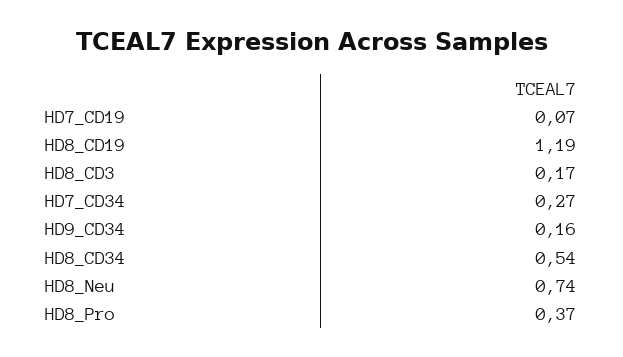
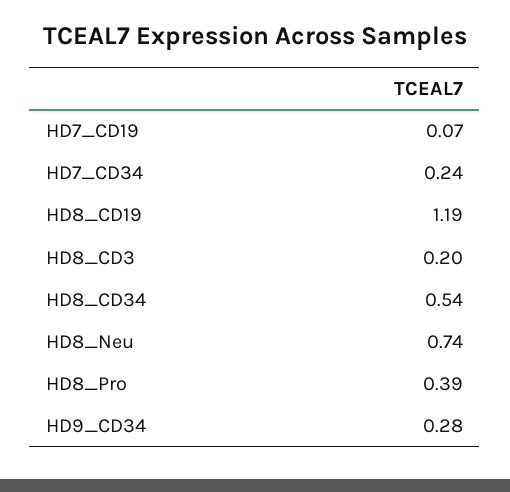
HD8_CD3: 0.17 -> 0.2
HD7_CD34: 0.27 -> 0.24
HD9_CD34: 0.16 -> 0.28
HD8_Pro: 0.37 -> 0.39

